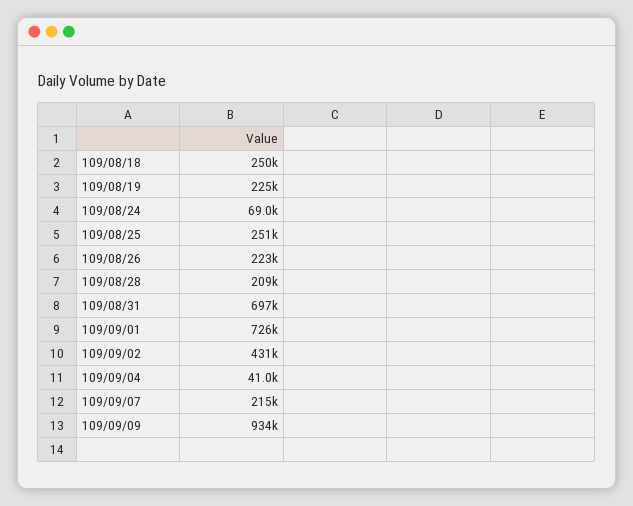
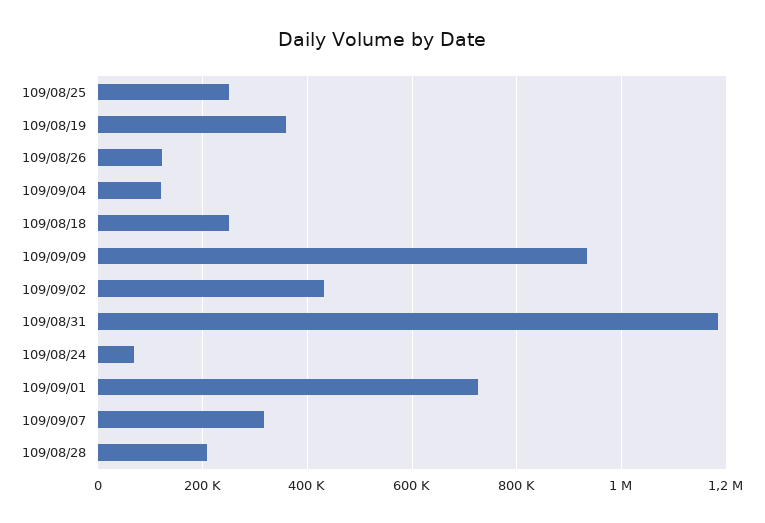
109/08/19: 225000 -> 360000
109/08/26: 223000 -> 120000
109/08/31: 697000 -> 1180000
109/09/04: 41000 -> 120000
109/09/07: 215000 -> 320000

